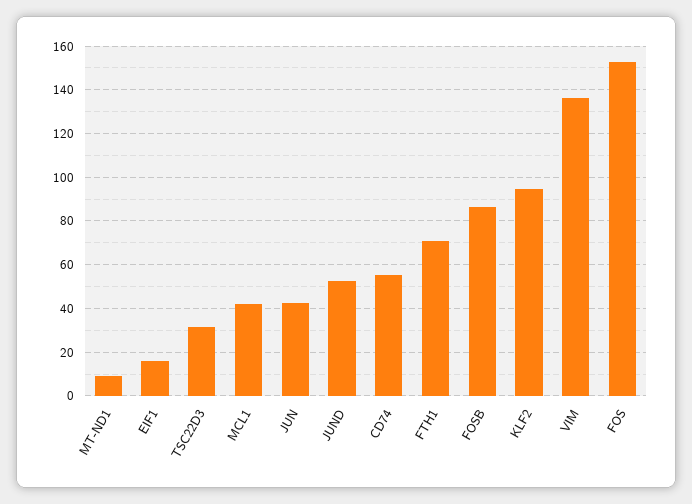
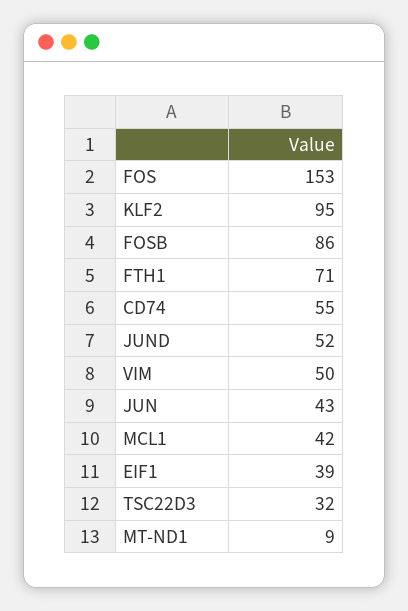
EIF1: 15 -> 39
VIM: 135 -> 50

